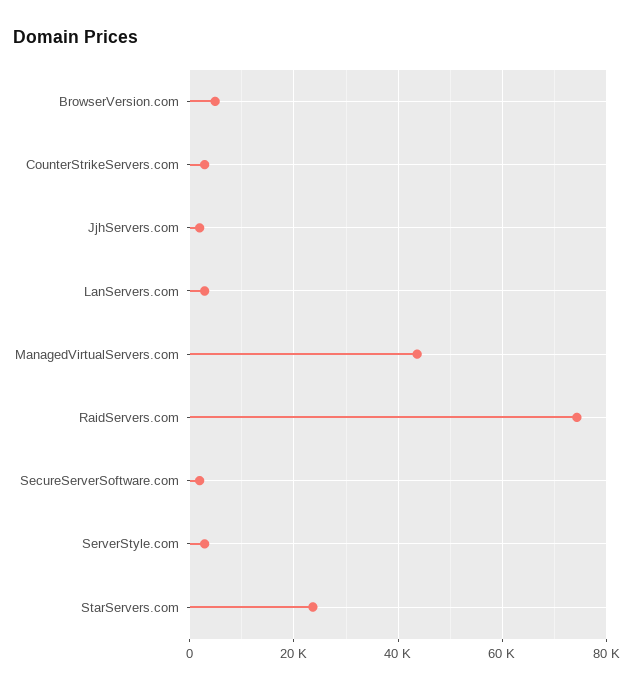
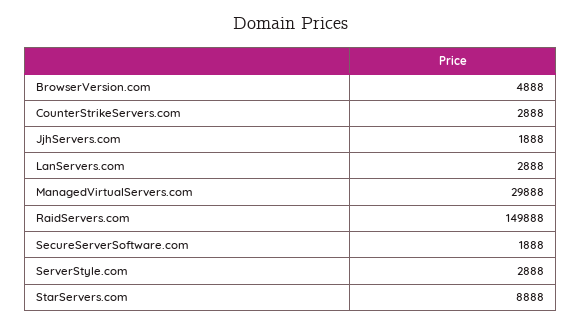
ManagedVirtualServers.com: 44000 -> 29888
RaidServers.com: 74000 -> 149888
StarServers.com: 24000 -> 8888

